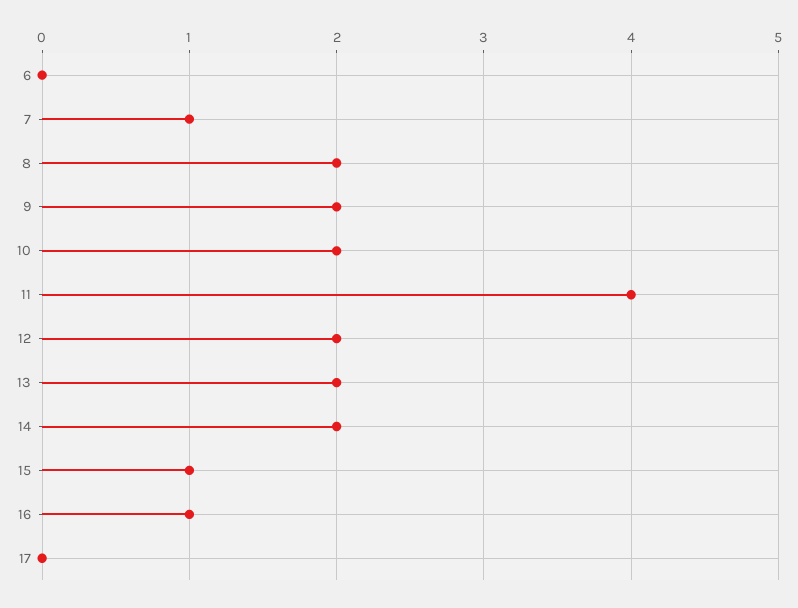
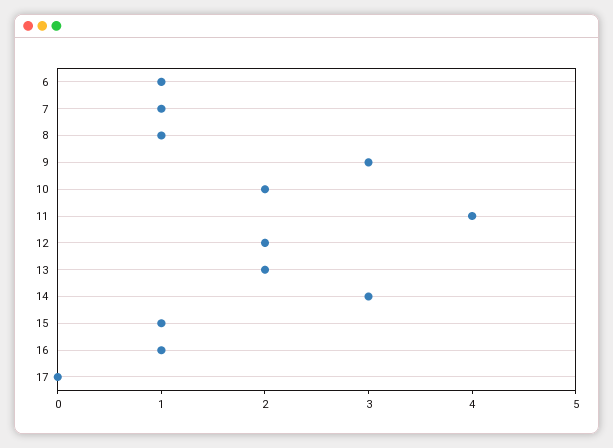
6: 0 -> 1
8: 2 -> 1
9: 2 -> 3
14: 2 -> 3

